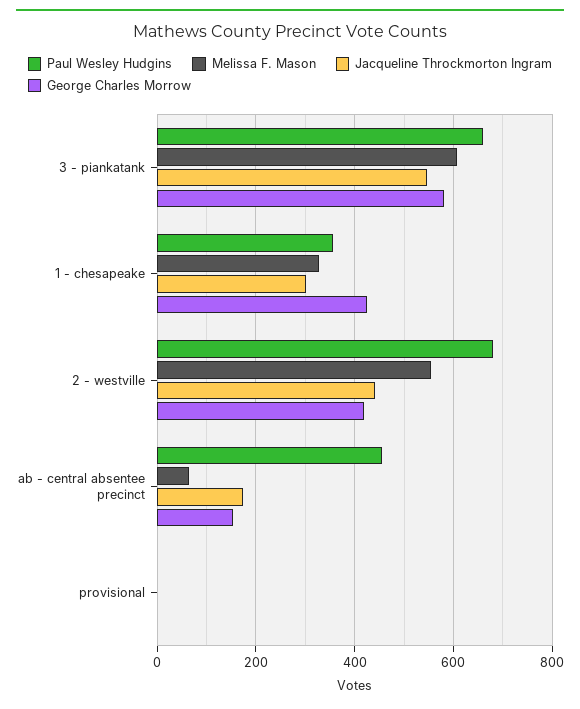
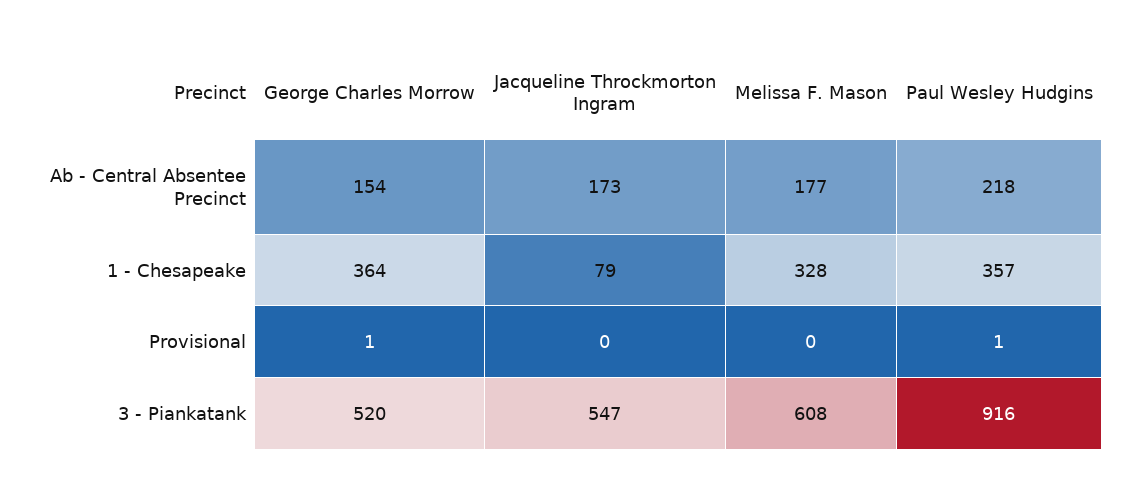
Paul Wesley Hudgins, 3 - piankatank: 660 -> 916
George Charles Morrow, 3 - piankatank: 580 -> 520
Jacqueline Throckmorton Ingram, 1 - chesapeake: 300 -> 79
George Charles Morrow, 1 - chesapeake: 420 -> 364
Paul Wesley Hudgins, 2 - westville: 680 -> none
Melissa F. Mason, 2 - westville: 560 -> none
Jacqueline Throckmorton Ingram, 2 - westville: 440 -> none
George Charles Morrow, 2 - westville: 420 -> none
Paul Wesley Hudgins, ab - central absentee precinct: 460 -> 218
Melissa F. Mason, ab - central absentee precinct: 60 -> 177

